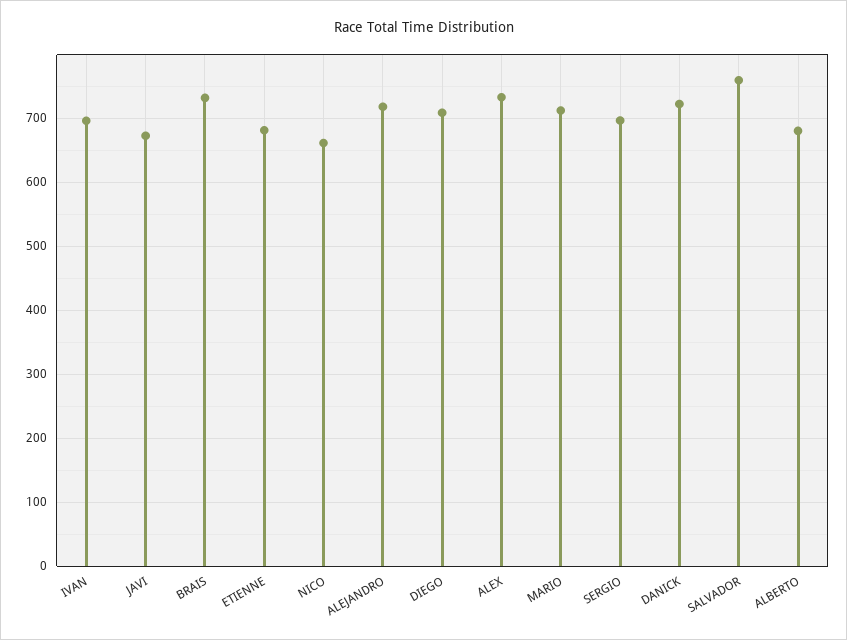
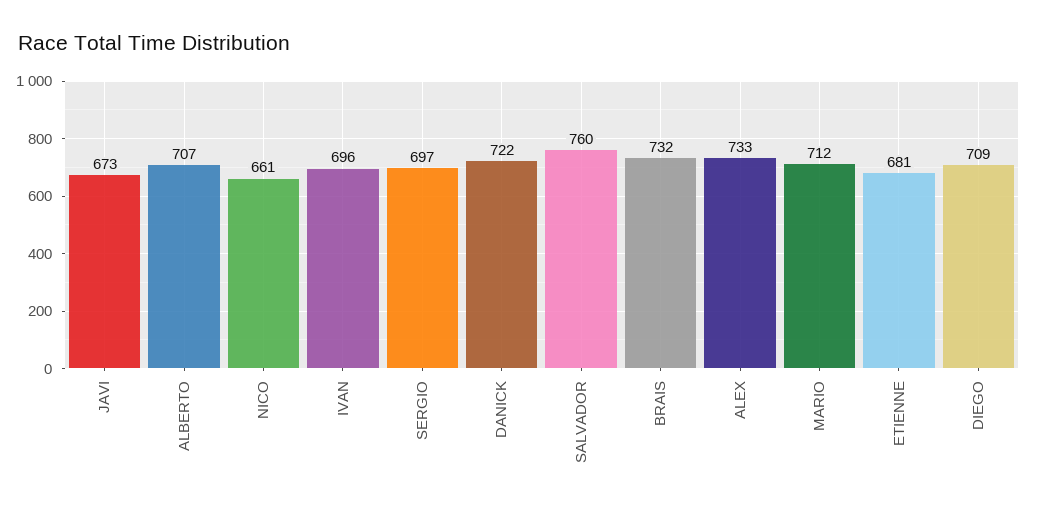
ALEJANDRO: 720 -> none
ALBERTO: 680 -> 707

